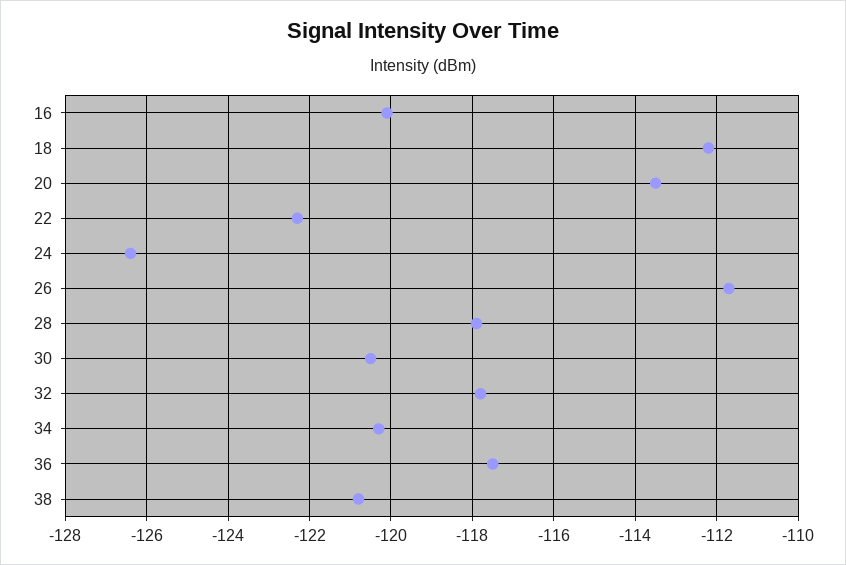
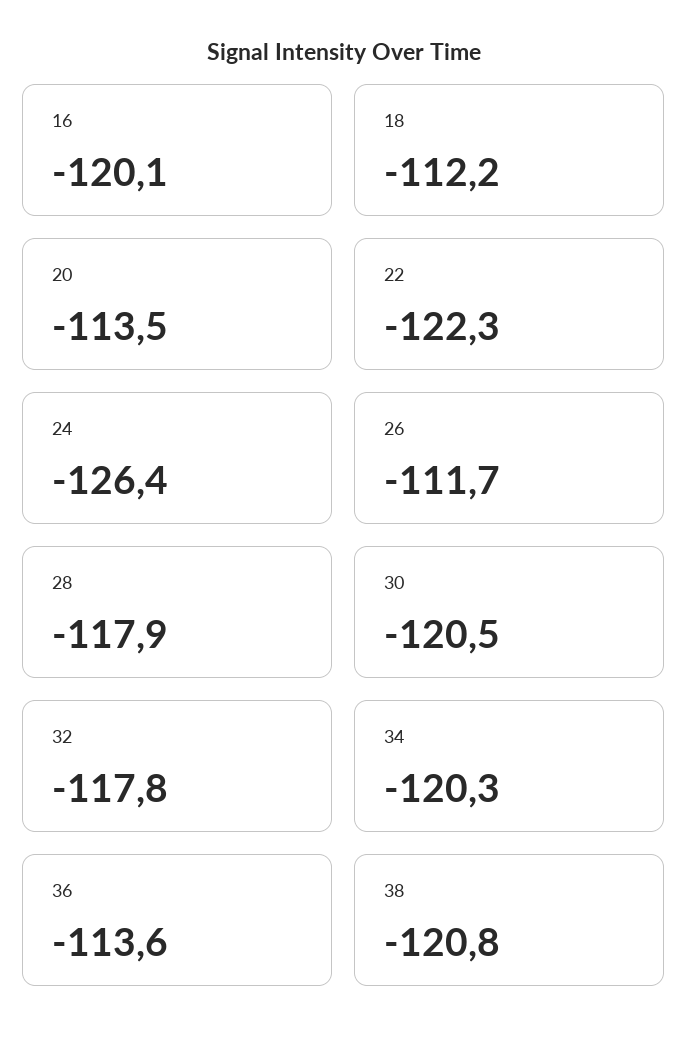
36: -117.5 -> -113.6

